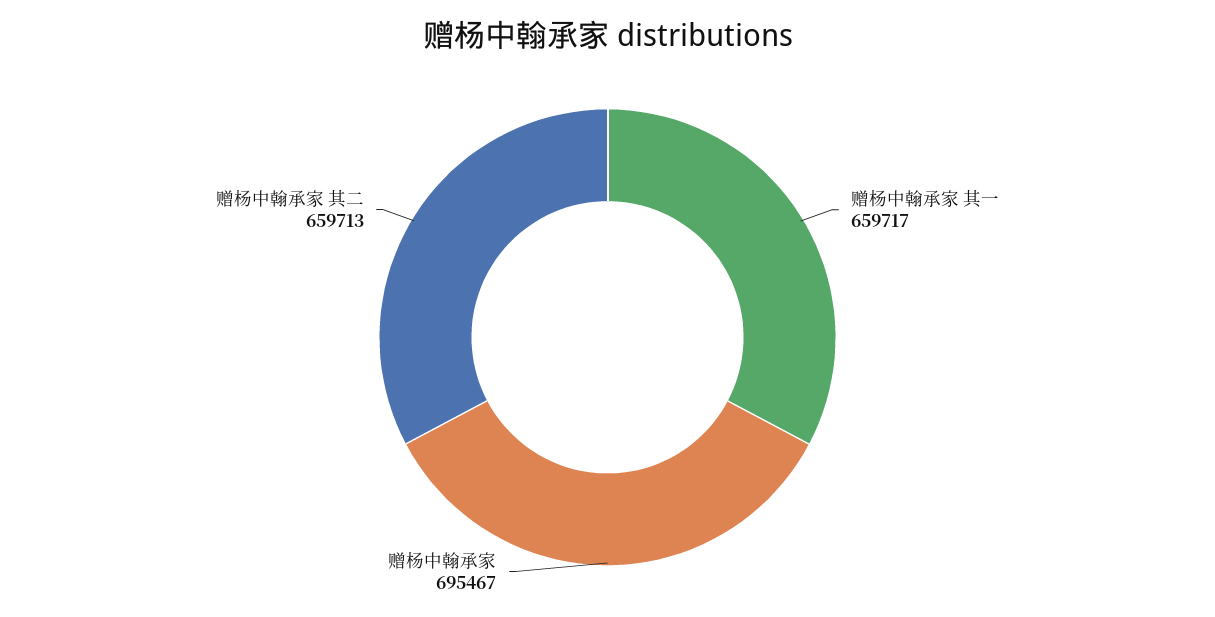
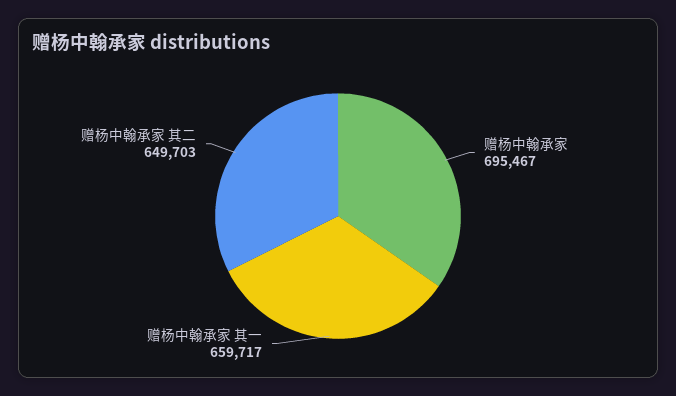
赠杨中翰承家 其二: 659713 -> 649703

